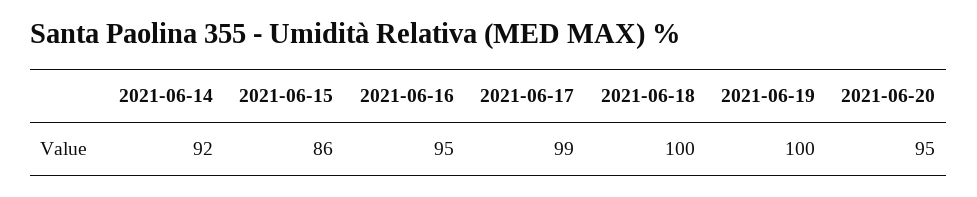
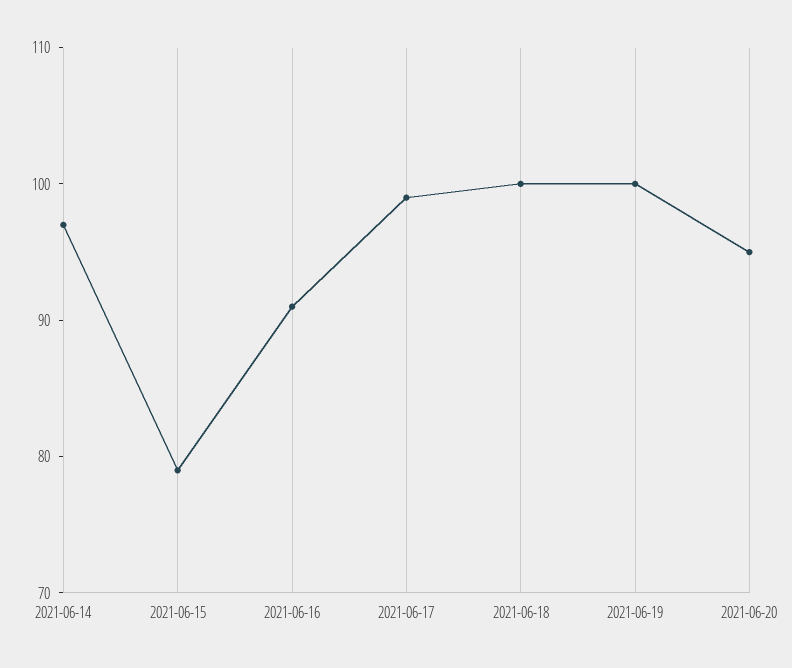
2021-06-14: 92 -> 97
2021-06-15: 86 -> 79
2021-06-16: 95 -> 91

